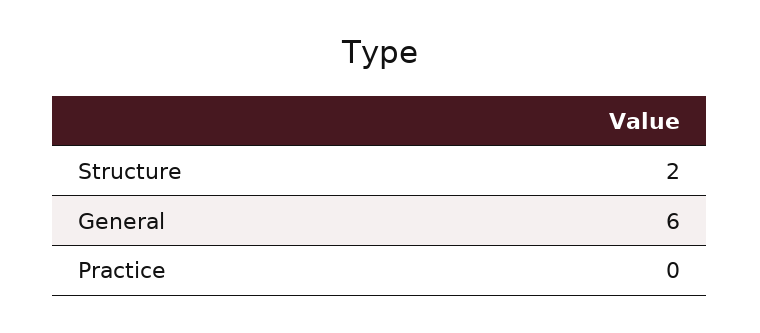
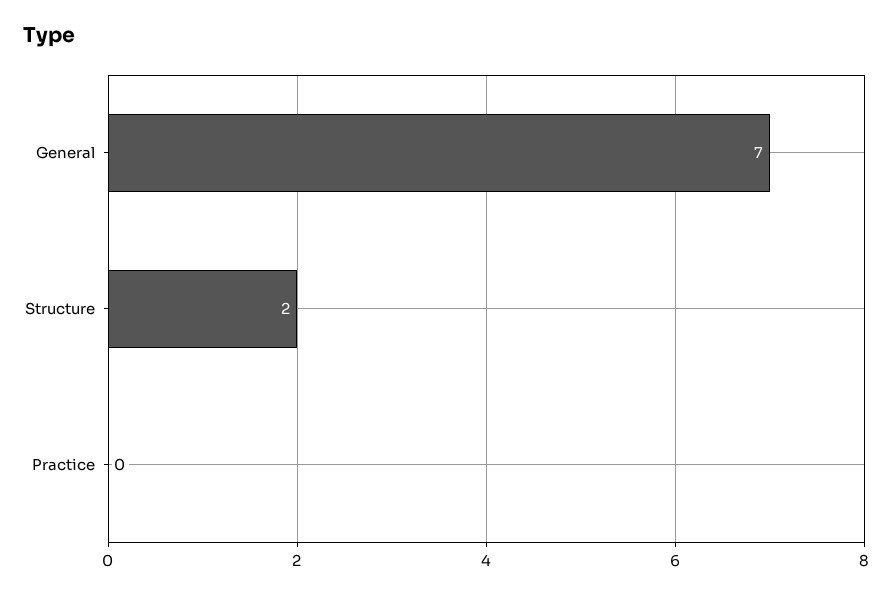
General: 6 -> 7

